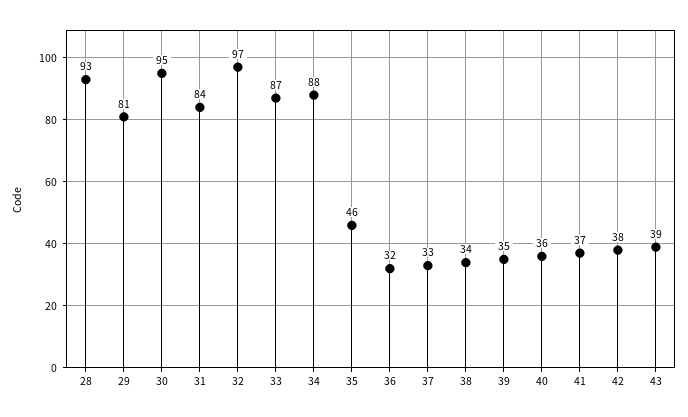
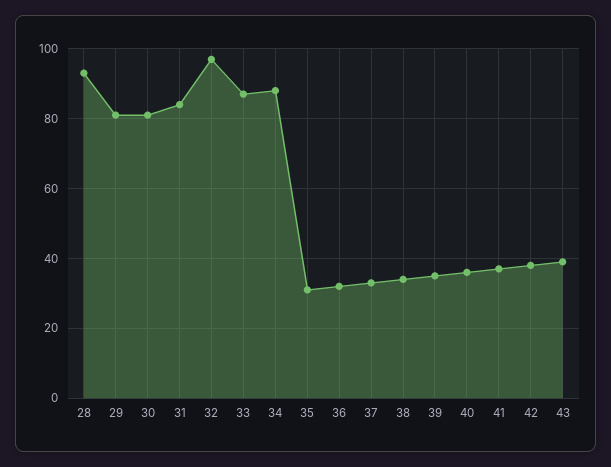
30: 95 -> 80
35: 46 -> 30

